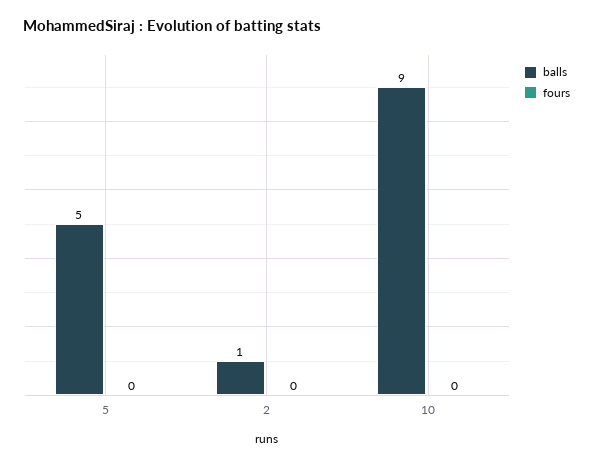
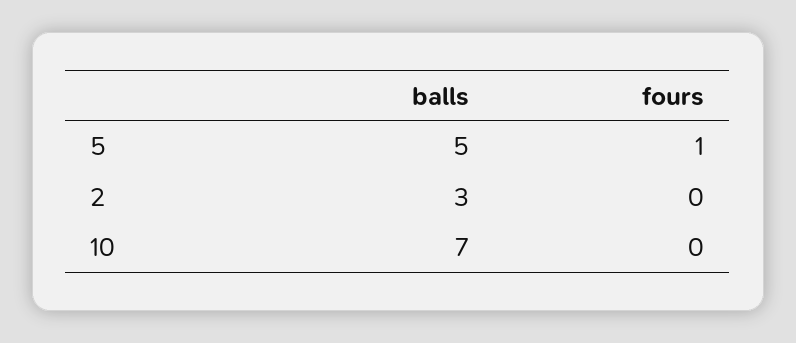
fours, 5: 0 -> 1
balls, 2: 1 -> 3
balls, 10: 9 -> 7

